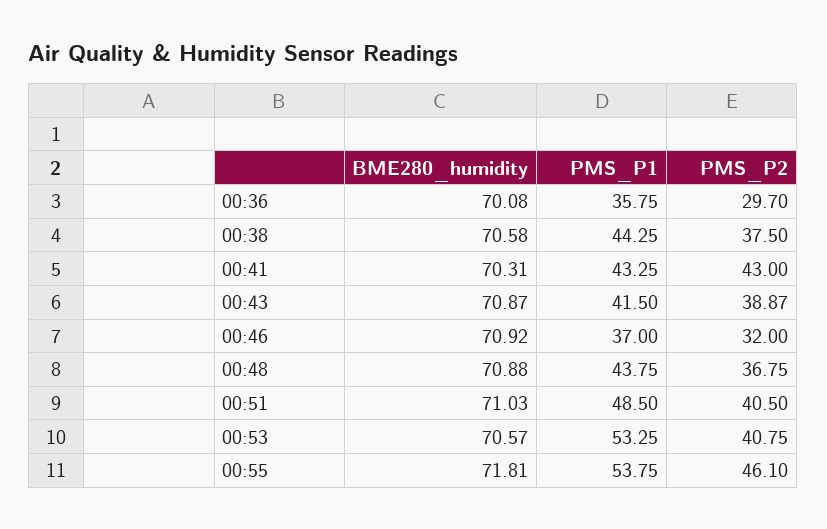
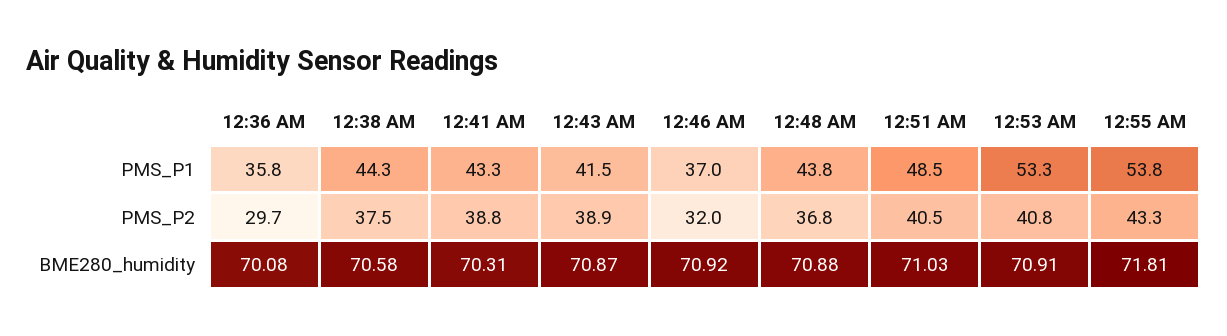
PMS_P2, 00:41: 43 -> 38.8
BME280_humidity, 00:53: 70.57 -> 70.91
PMS_P2, 00:55: 46.1 -> 43.3

